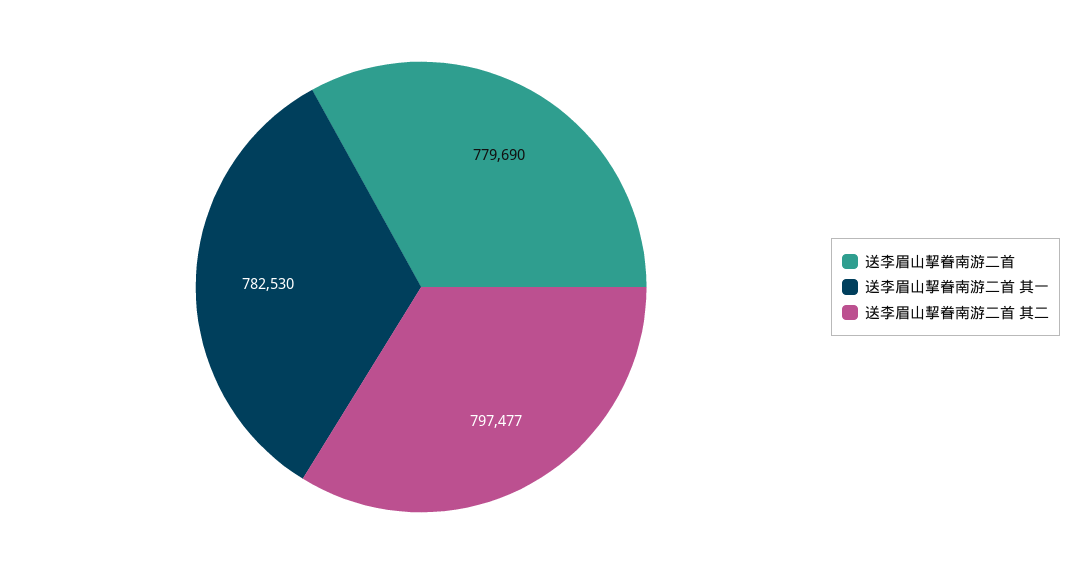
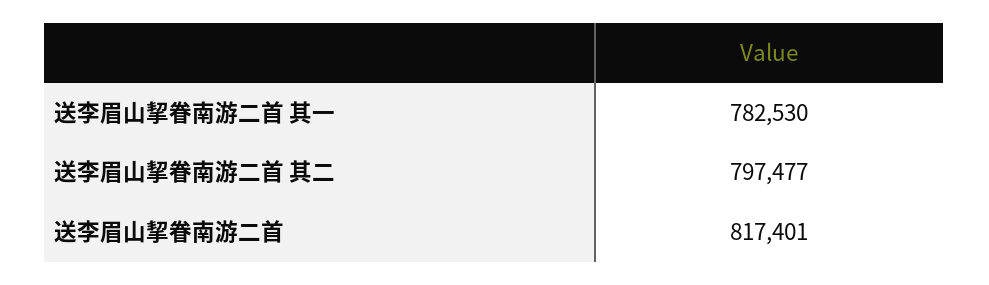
送李眉山挈眷南游二首: 779690 -> 817401

